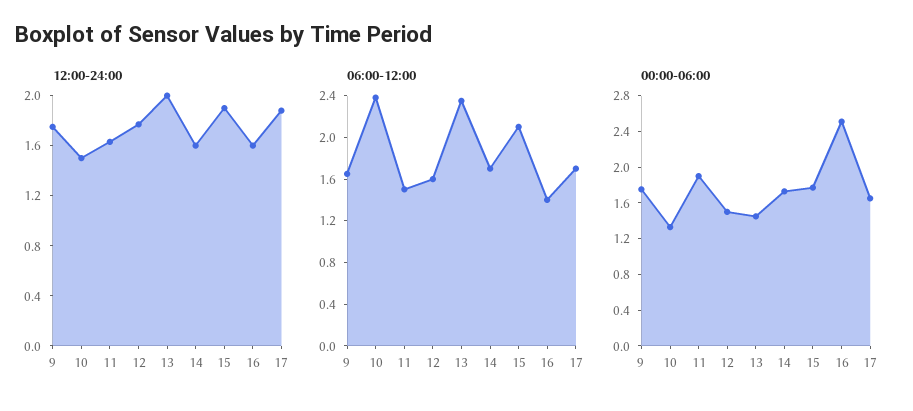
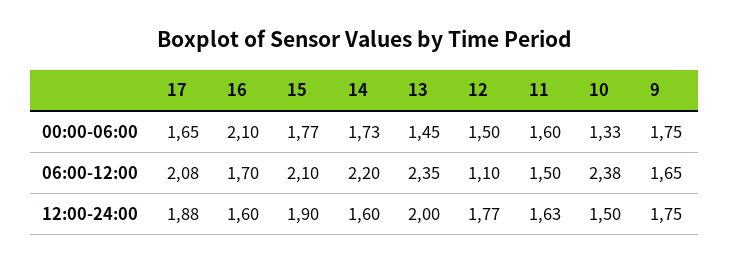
06:00-12:00, 12: 1.6 -> 1.1
06:00-12:00, 14: 1.7 -> 2.2
06:00-12:00, 16: 1.4 -> 1.7
06:00-12:00, 17: 1.7 -> 2.08
00:00-06:00, 11: 1.9 -> 1.6
00:00-06:00, 16: 2.5 -> 2.1

